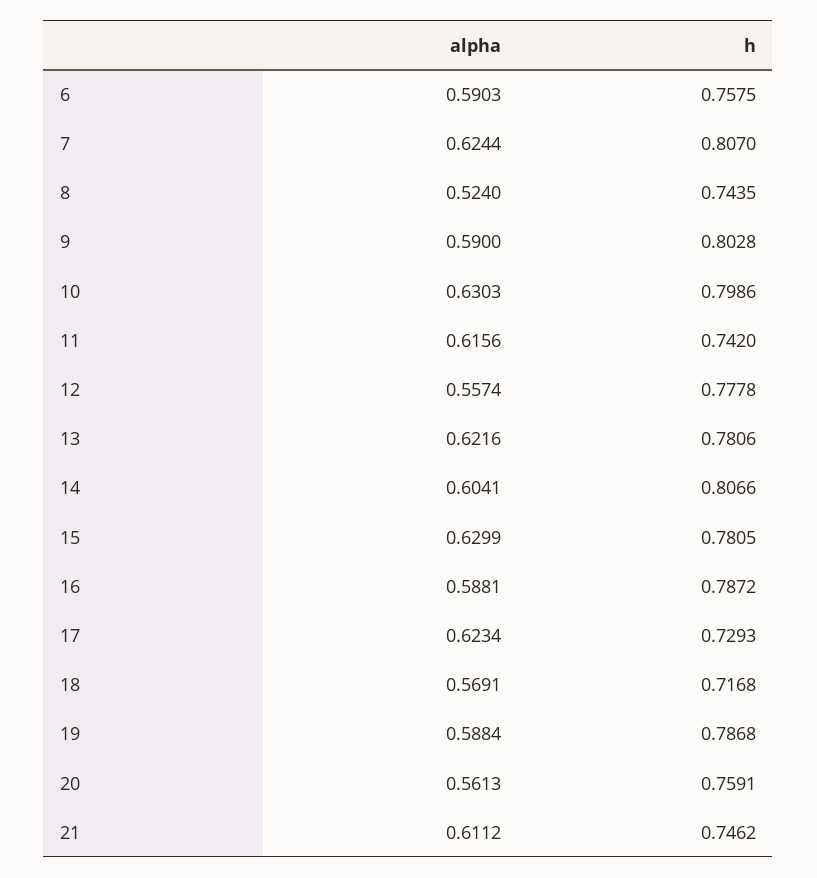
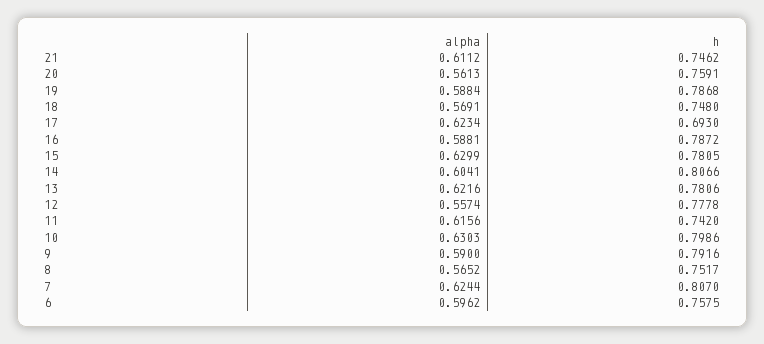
alpha, 6: 0.5903 -> 0.5962
alpha, 8: 0.524 -> 0.5652
h, 8: 0.7435 -> 0.7517
h, 9: 0.8028 -> 0.7916
h, 17: 0.7293 -> 0.693
h, 18: 0.7168 -> 0.748

